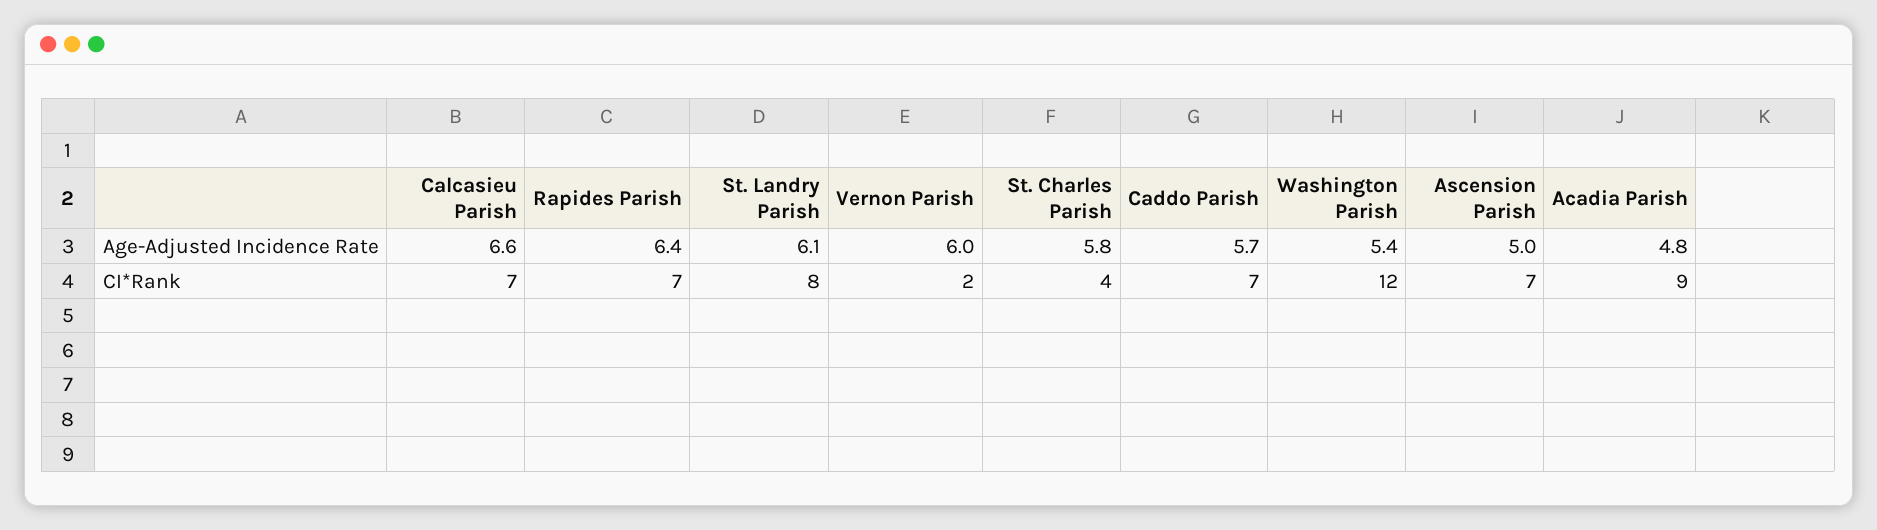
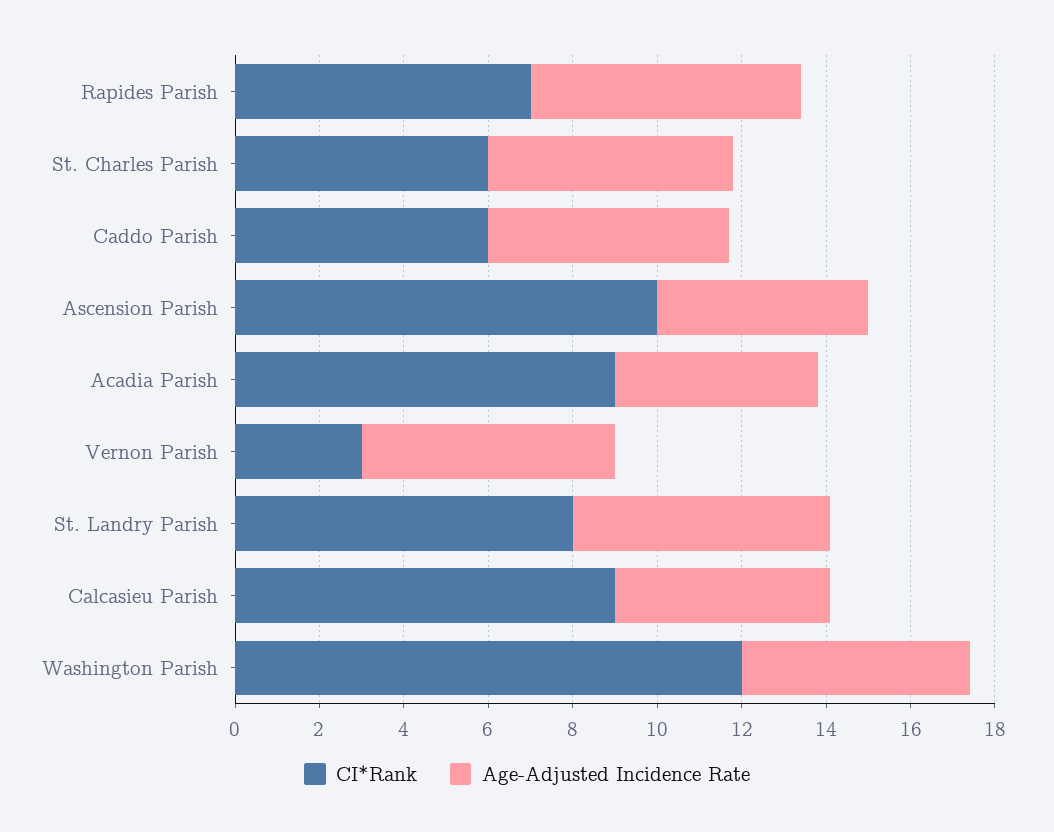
Age-Adjusted Incidence Rate, Calcasieu Parish: 6.6 -> 5
CI*Rank, Calcasieu Parish: 7 -> 9
CI*Rank, Vernon Parish: 2 -> 3
CI*Rank, St. Charles Parish: 4 -> 6
CI*Rank, Caddo Parish: 7 -> 6
CI*Rank, Ascension Parish: 7 -> 10

